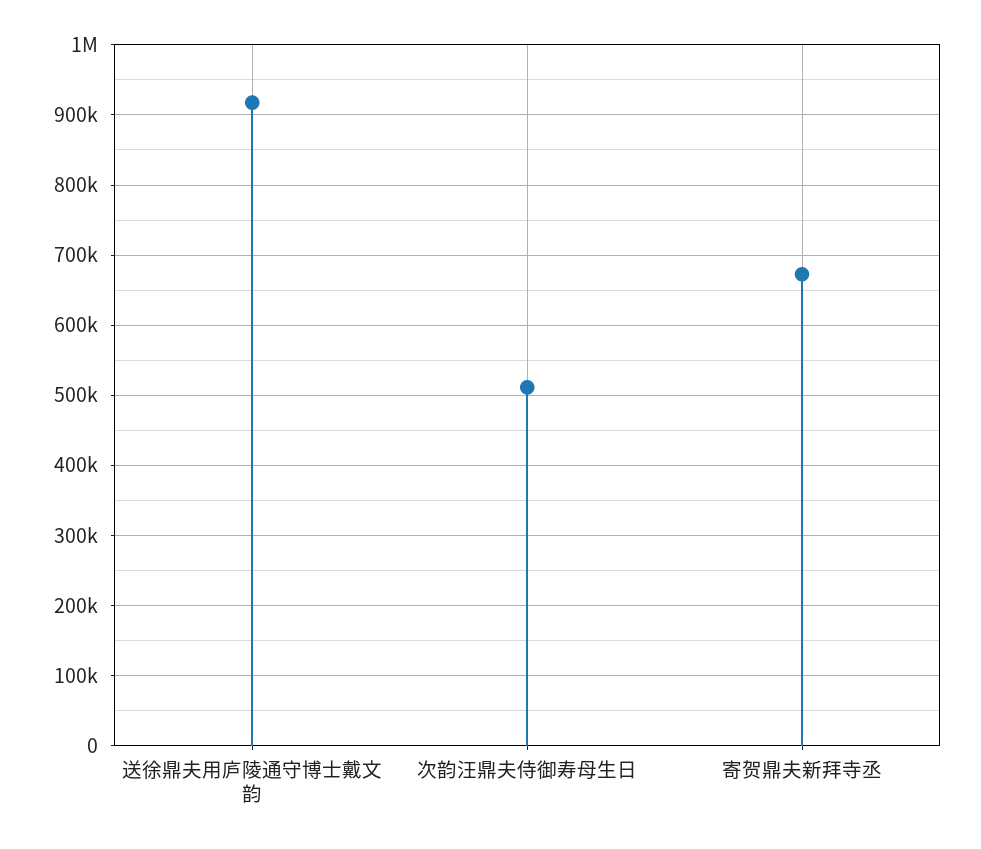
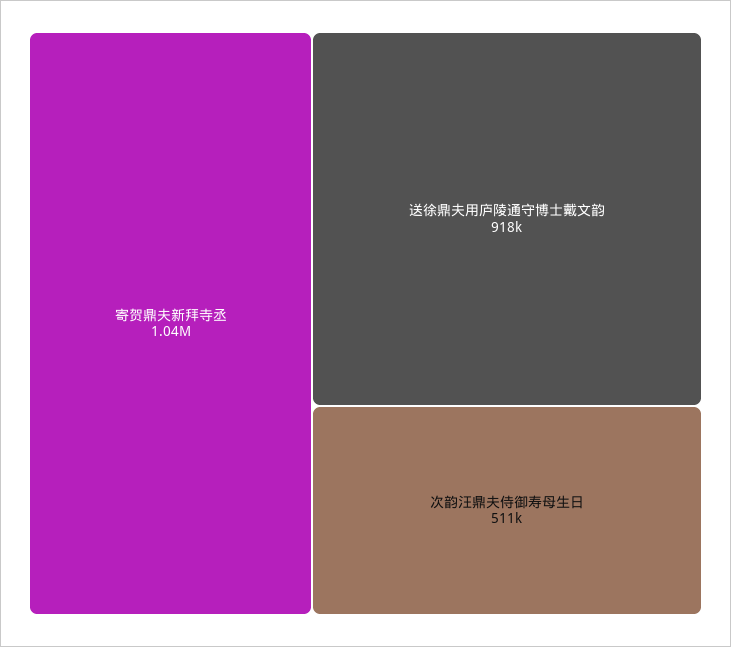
寄贺鼎夫新拜寺丞: 670000 -> 1040000

